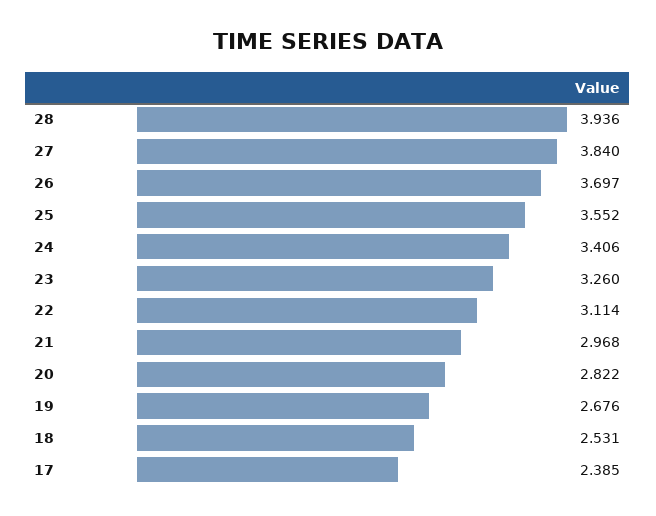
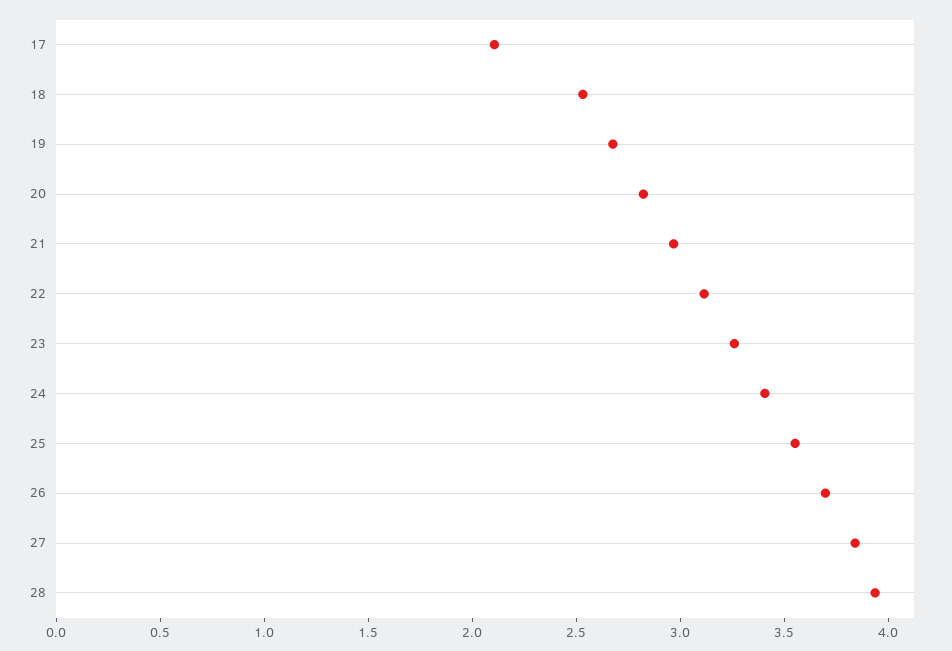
17: 2.385 -> 2.1

